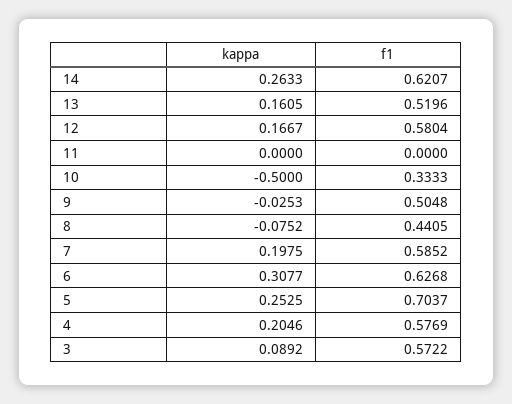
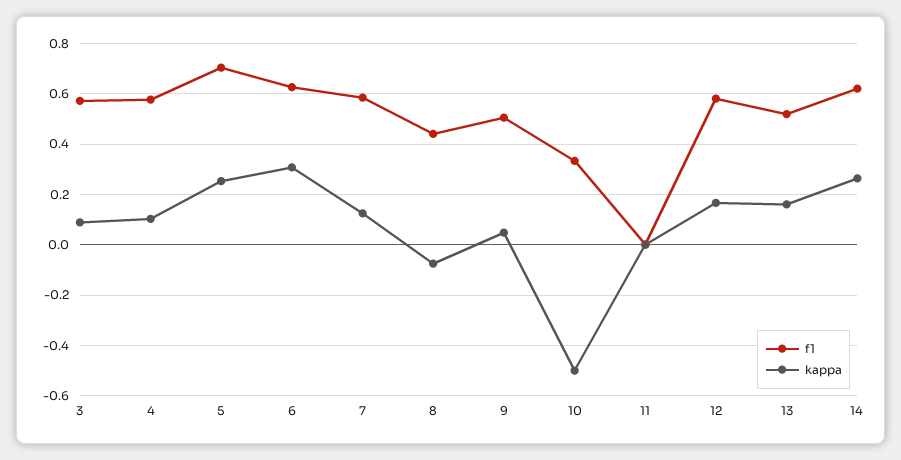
kappa, 9: -0.0253 -> 0.05
kappa, 7: 0.1975 -> 0.125
kappa, 4: 0.2046 -> 0.1

